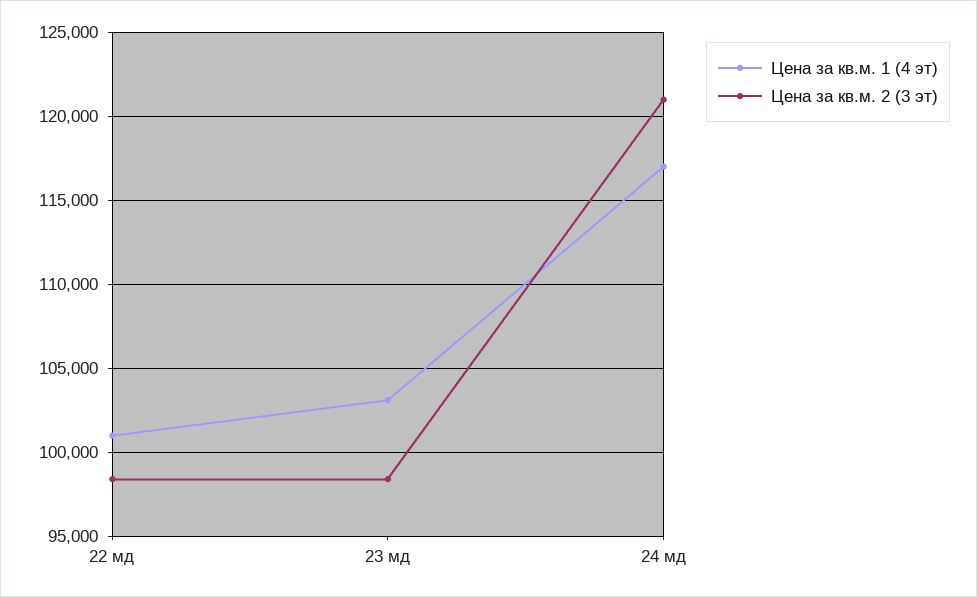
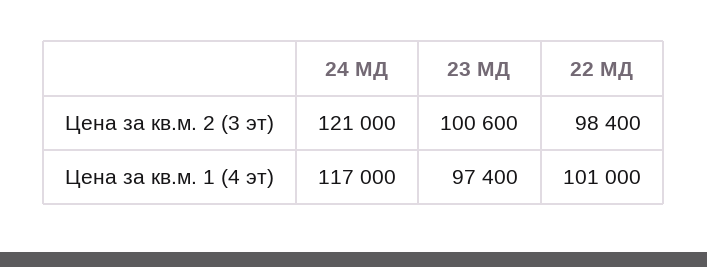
Цена за кв.м. 1 (4 эт), 23 мд: 103000 -> 97400
Цена за кв.м. 2 (3 эт), 23 мд: 98500 -> 100600

